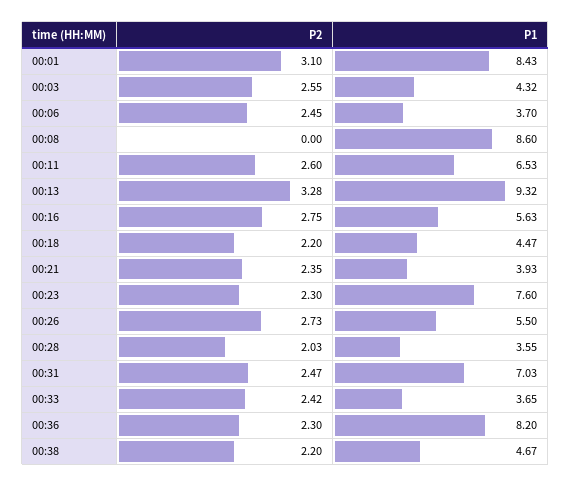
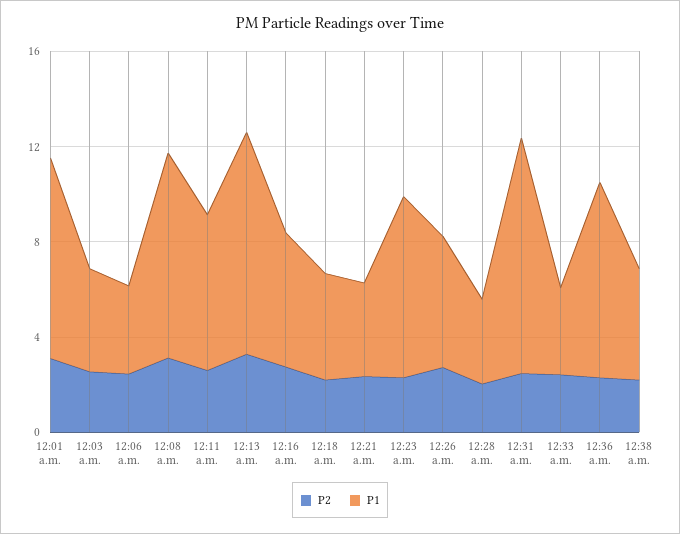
P2, 00:08: 0 -> 3
P1, 00:31: 7.03 -> 10

